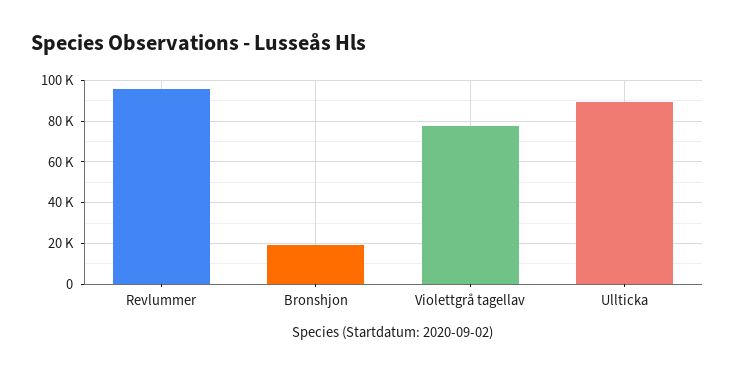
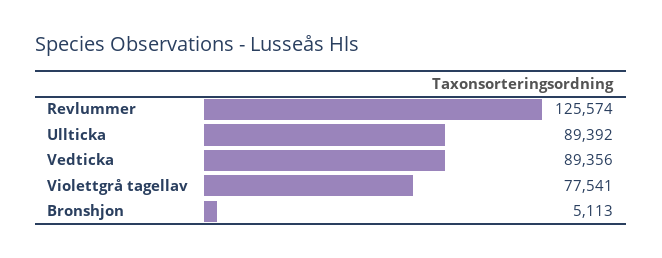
Revlummer: 95000 -> 125574
Bronshjon: 20000 -> 5113
Vedticka: none -> 89356

